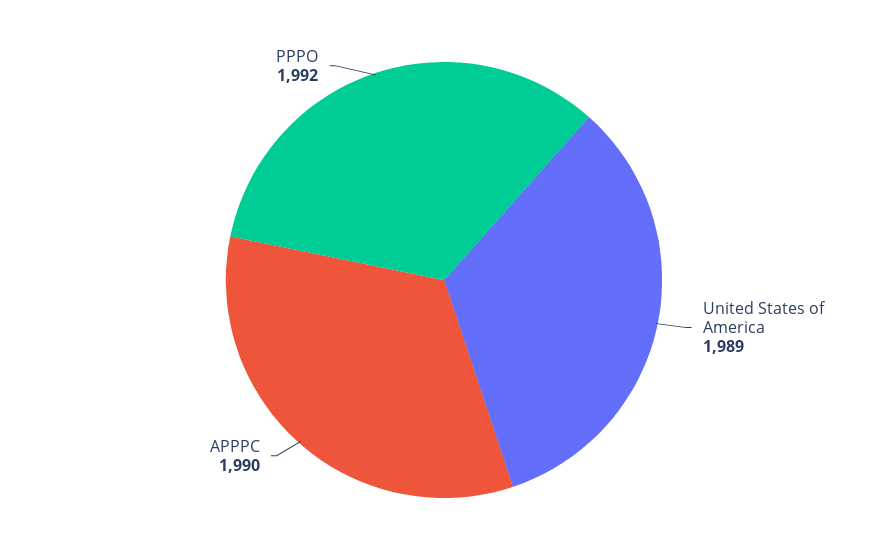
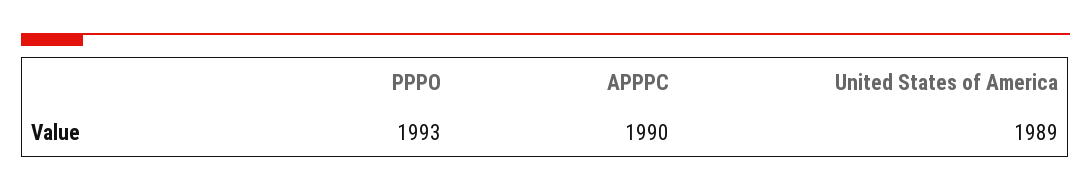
PPPO: 1992 -> 1993

